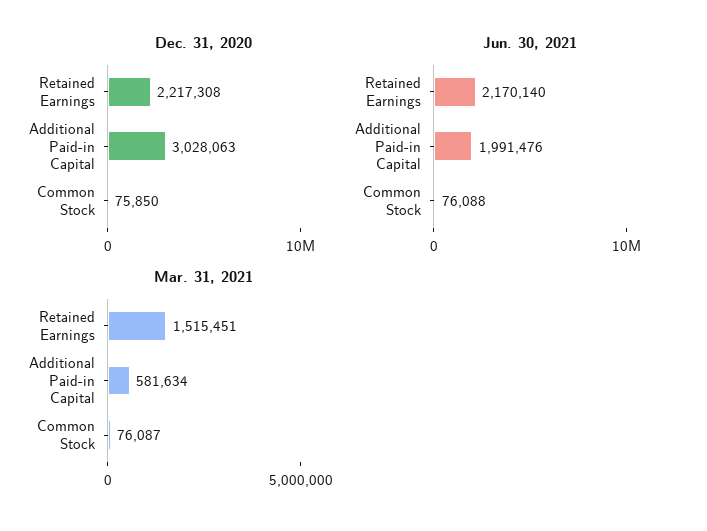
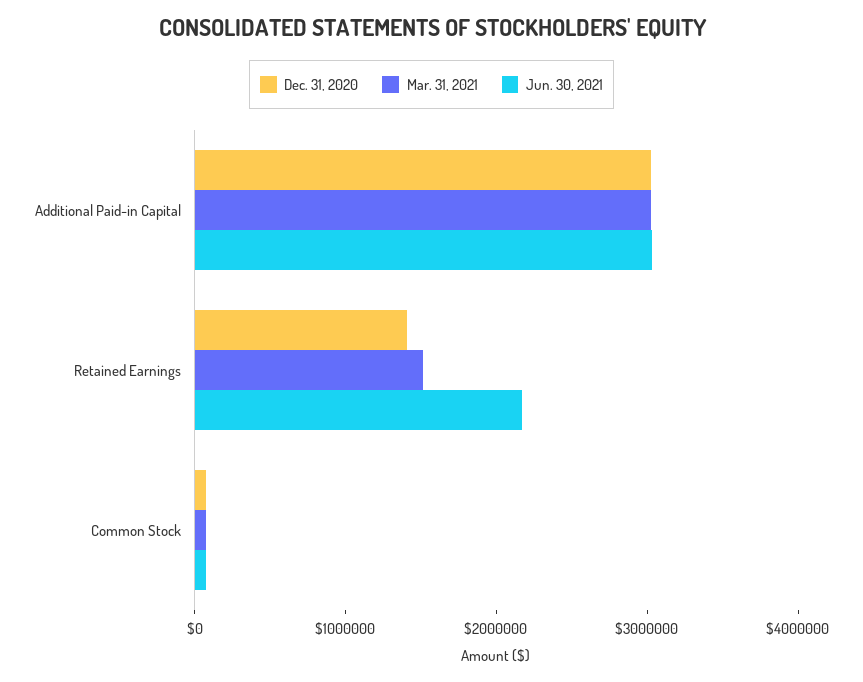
Dec. 31, 2020, Retained Earnings: 2217308 -> 1400000
Jun. 30, 2021, Additional Paid-in Capital: 1991476 -> 3000000
Mar. 31, 2021, Additional Paid-in Capital: 581634 -> 3000000

